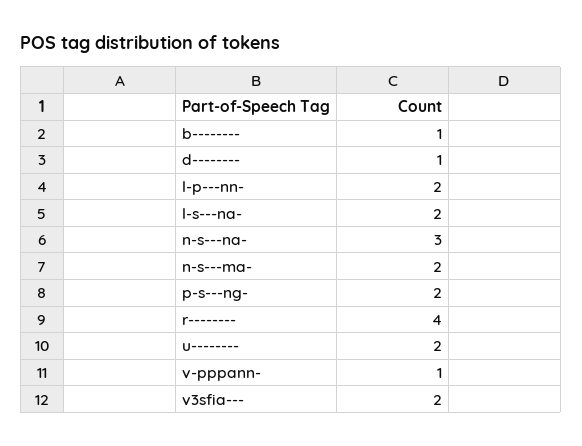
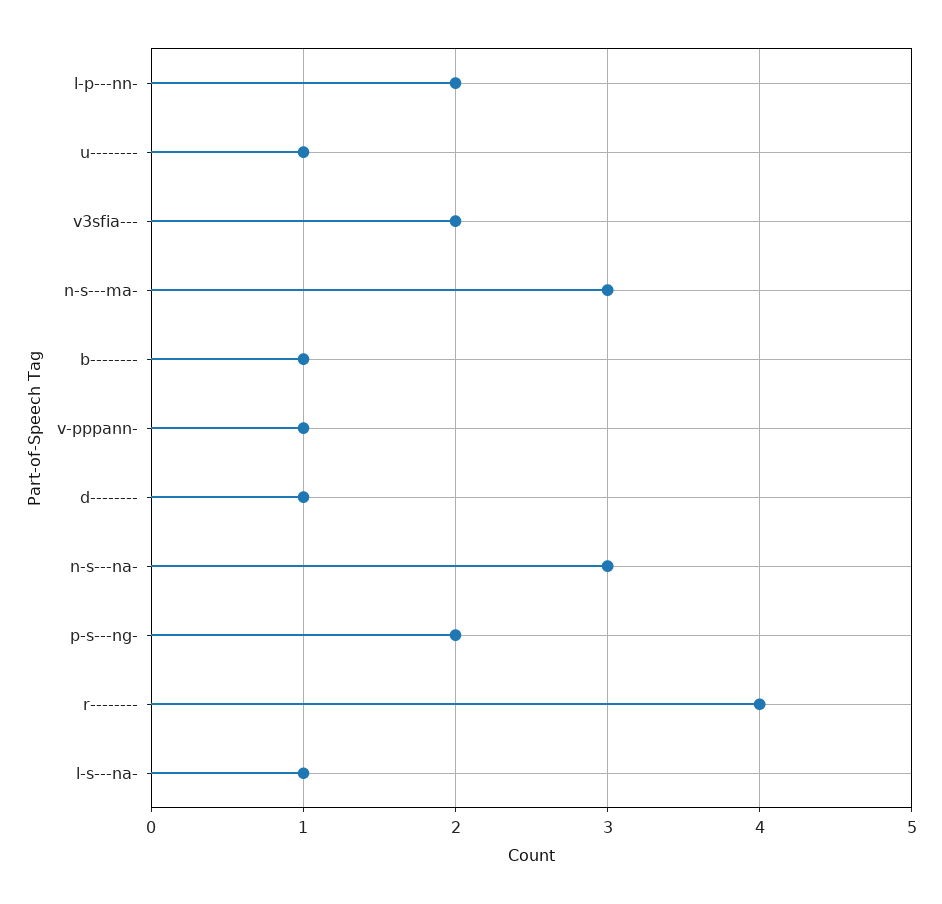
l-s---na-: 2 -> 1
n-s---ma-: 2 -> 3
u--------: 2 -> 1

